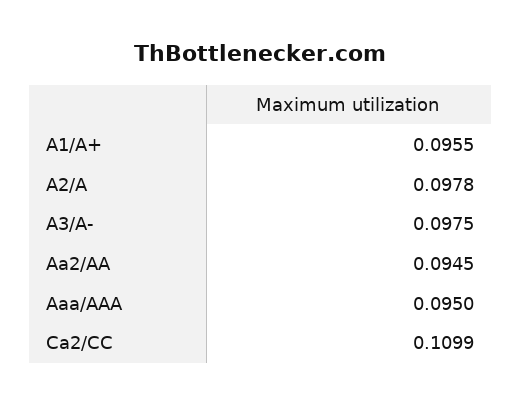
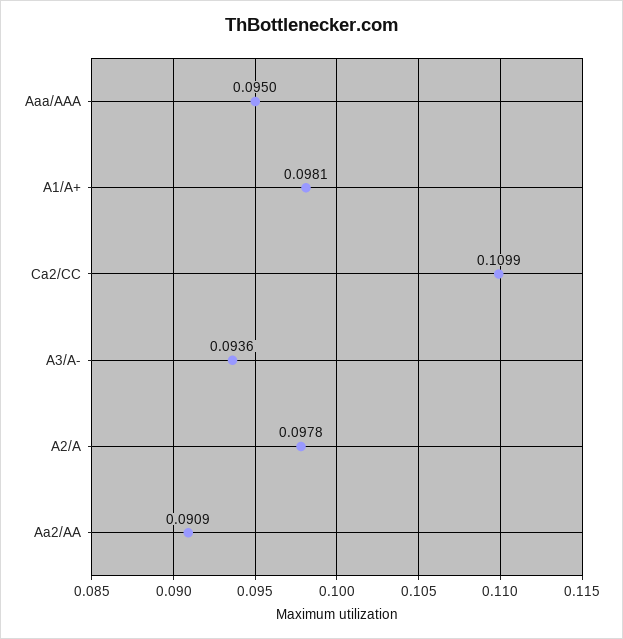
A1/A+: 0.0955 -> 0.0981
A3/A-: 0.0975 -> 0.0936
Aa2/AA: 0.0945 -> 0.0909

